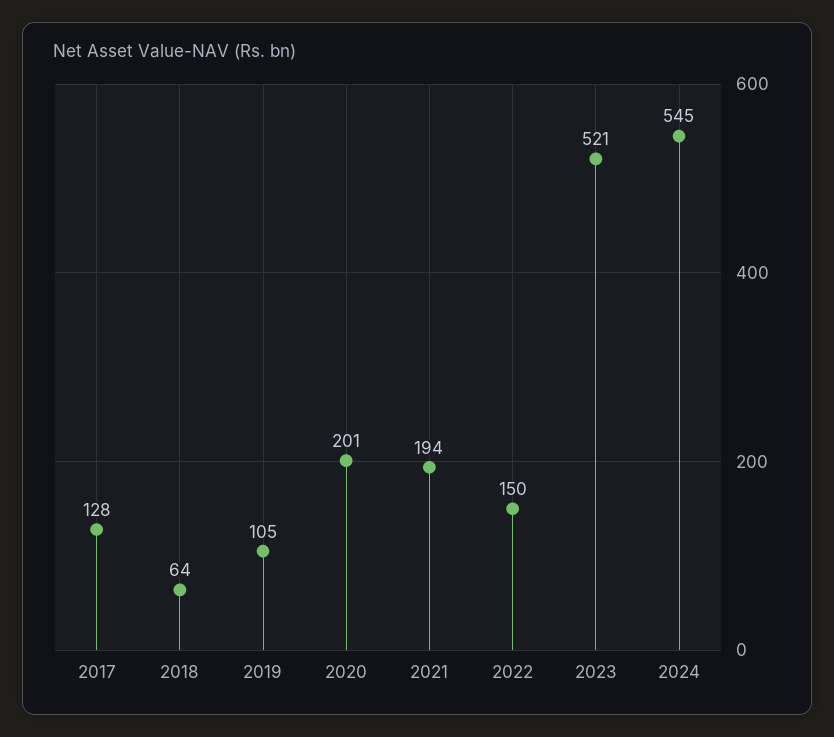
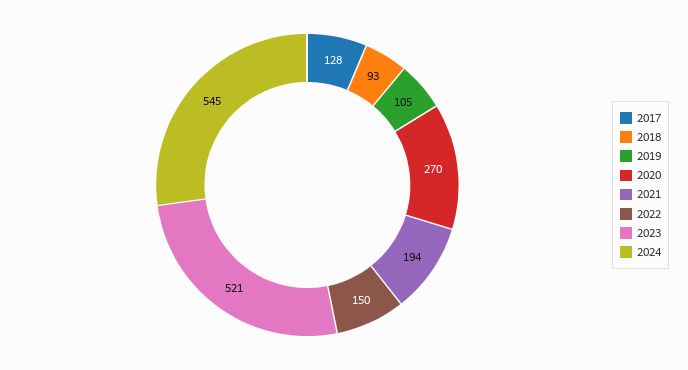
2018: 64 -> 93
2020: 201 -> 270

